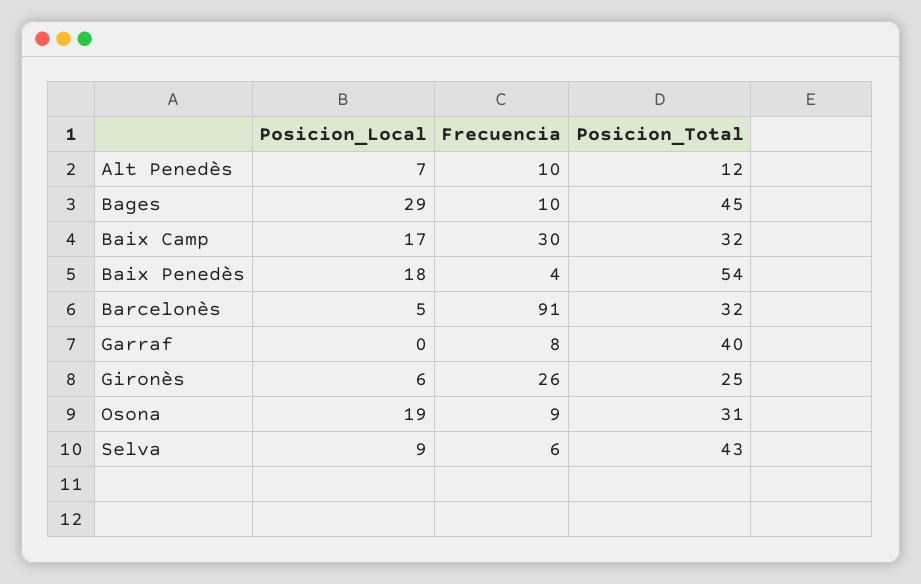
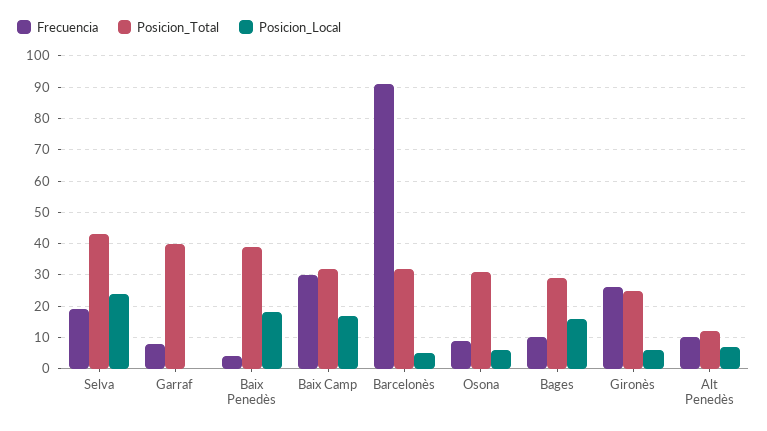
Posicion_Local, Bages: 29 -> 15
Posicion_Total, Bages: 45 -> 30
Posicion_Total, Baix Penedès: 54 -> 40
Posicion_Local, Osona: 19 -> 5
Posicion_Local, Selva: 9 -> 25
Frecuencia, Selva: 6 -> 20

